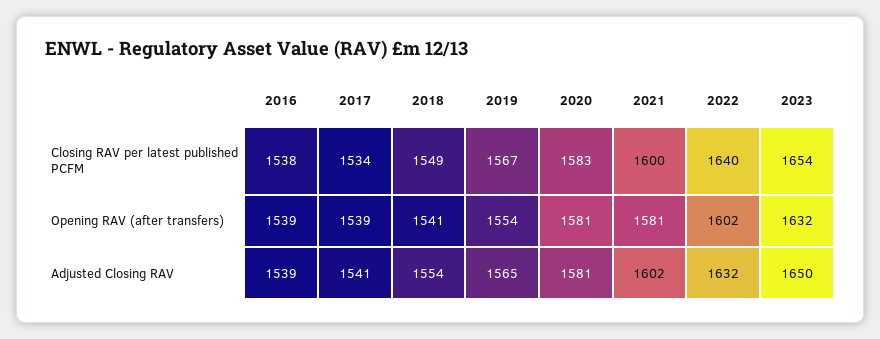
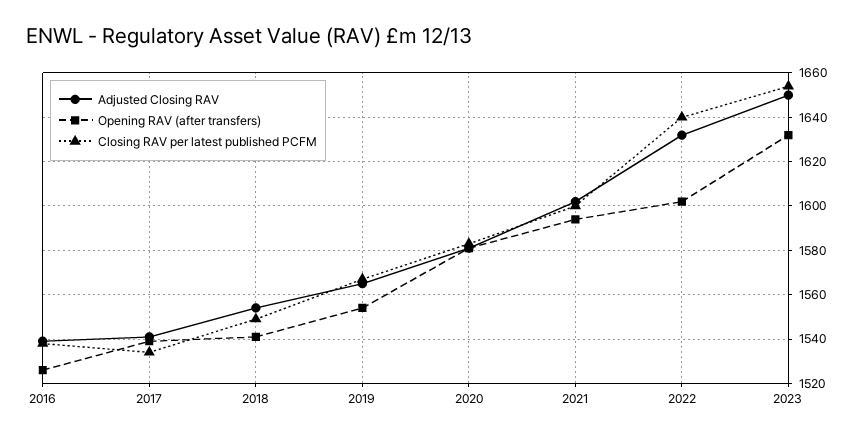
Opening RAV (after transfers), 2016: 1539 -> 1525
Opening RAV (after transfers), 2021: 1581 -> 1595

